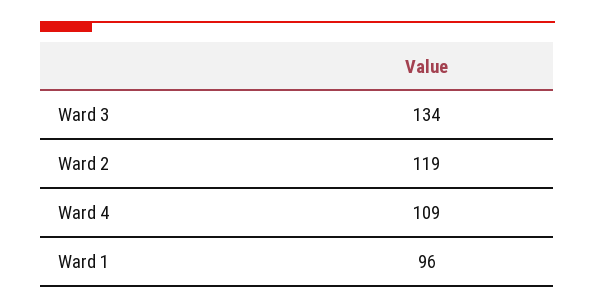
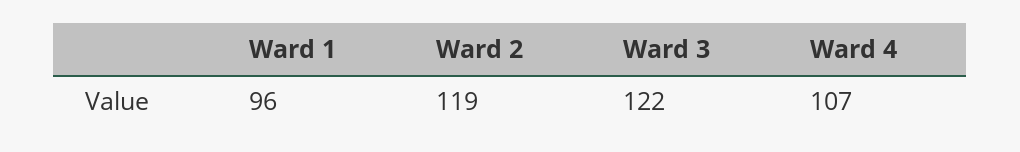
Ward 3: 134 -> 122
Ward 4: 109 -> 107

